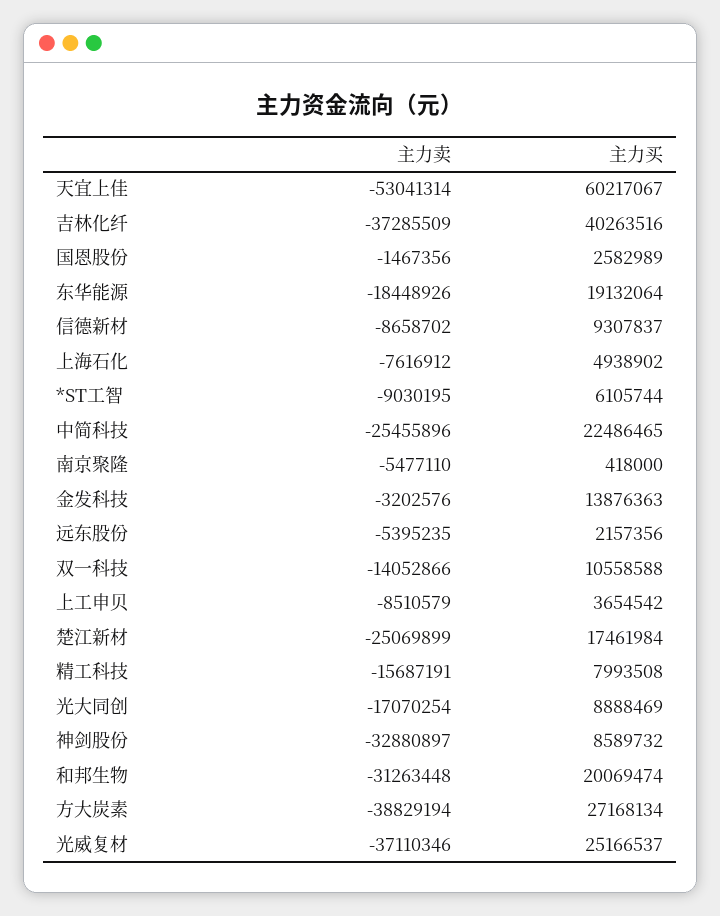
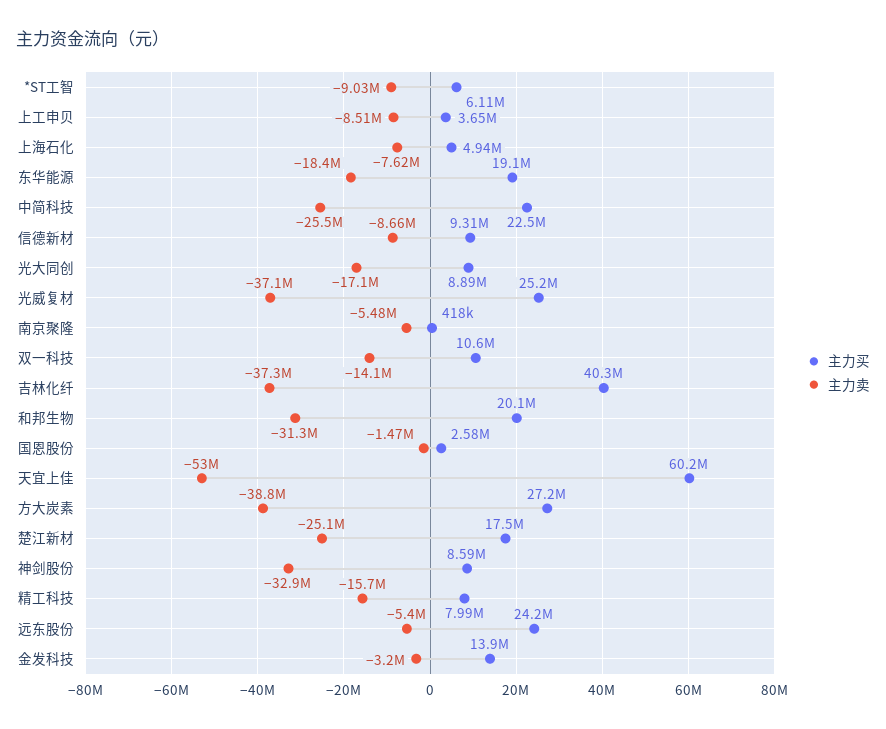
主力买, 远东股份: 2157356 -> 24200000

